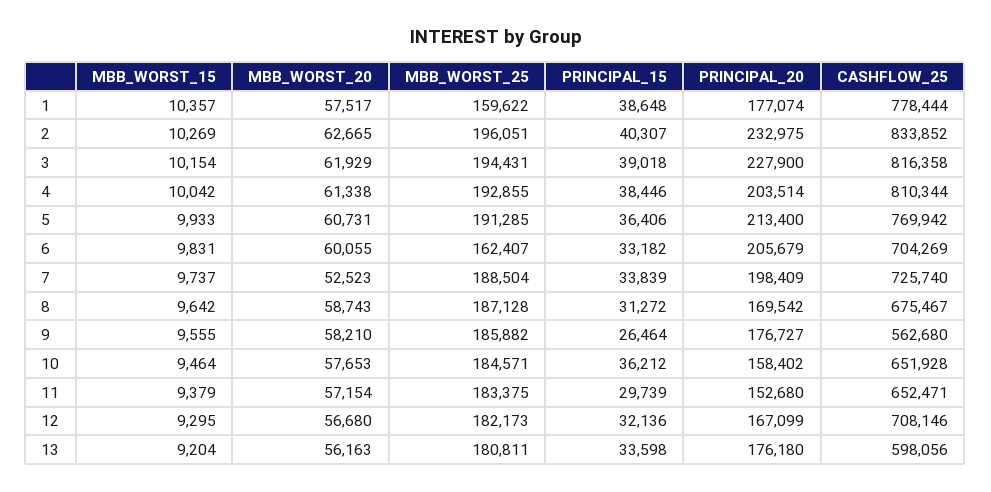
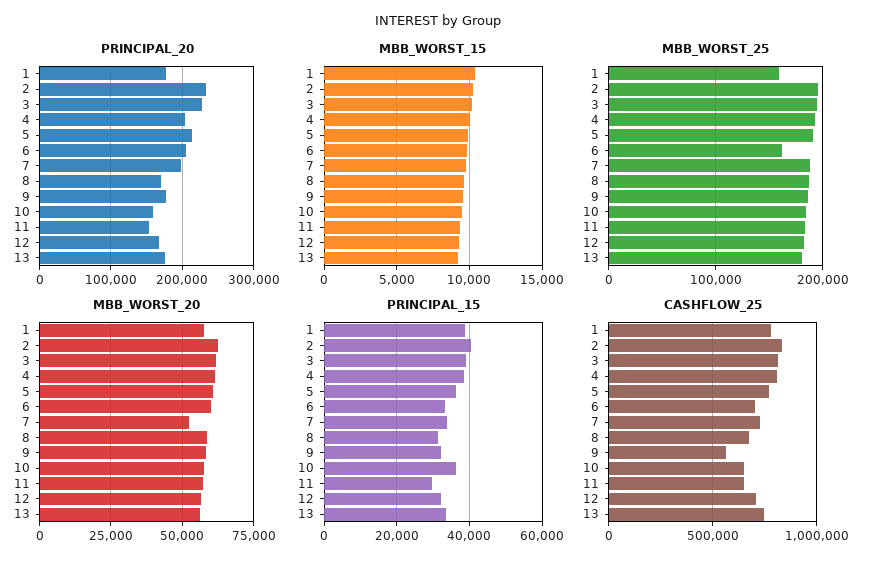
PRINCIPAL_15, 9: 26464 -> 32000
CASHFLOW_25, 13: 598056 -> 750000

